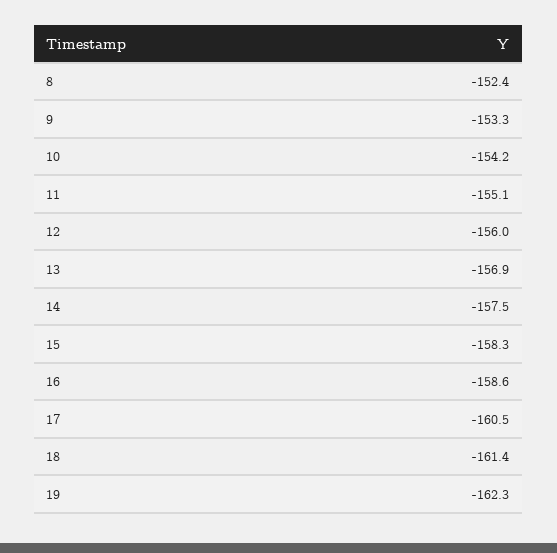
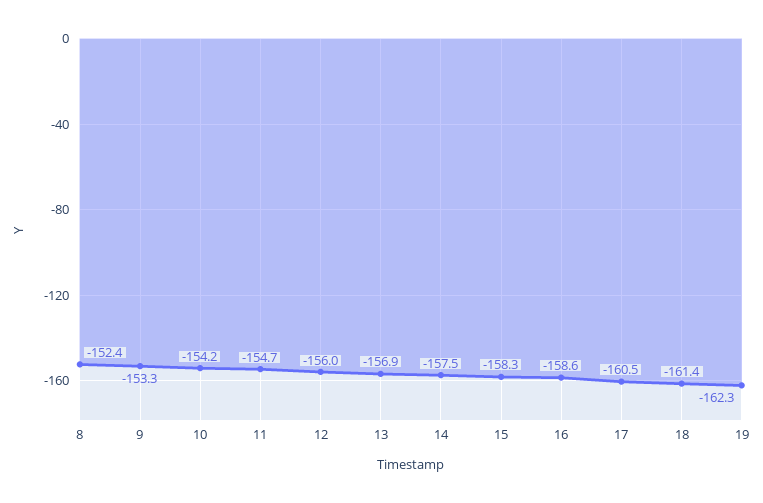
11: -155.1 -> -154.7

